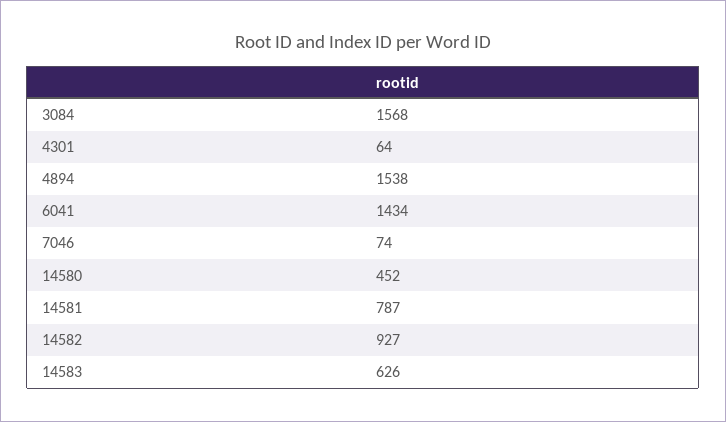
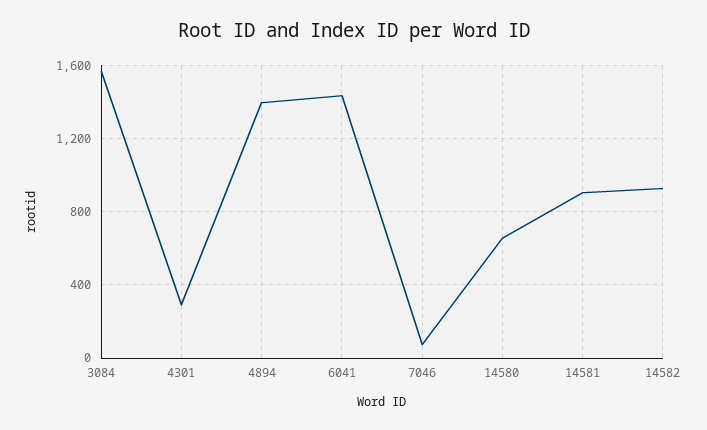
4301: 64 -> 300
4894: 1538 -> 1400
14580: 452 -> 650
14581: 787 -> 900
14583: 626 -> none

